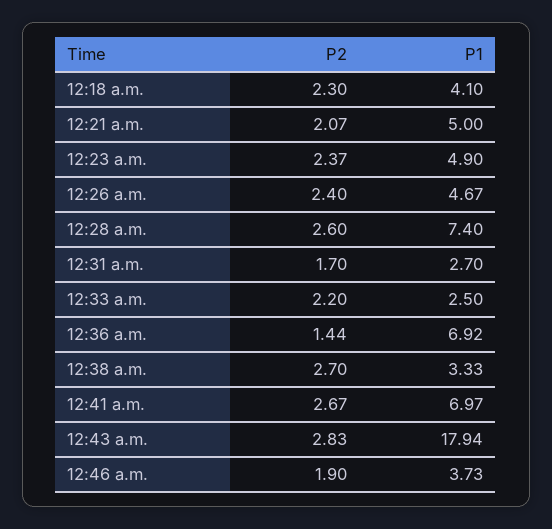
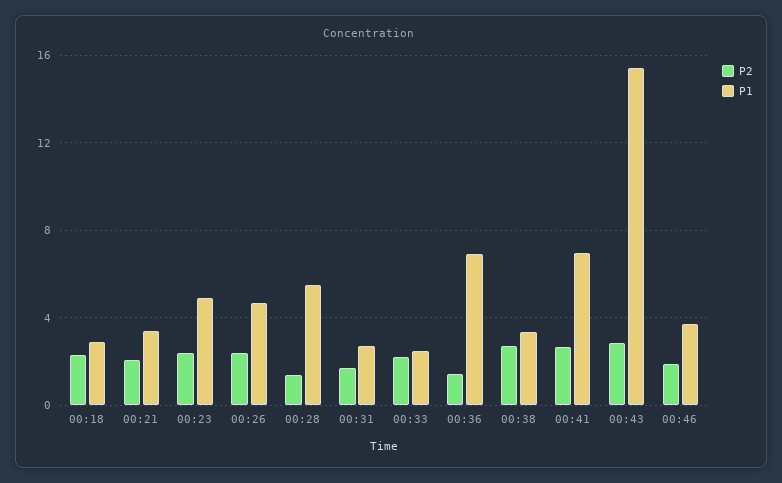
P1, 12:18 a.m.: 4.1 -> 3
P1, 12:21 a.m.: 5 -> 3.5
P2, 12:28 a.m.: 2.6 -> 1.5
P1, 12:28 a.m.: 7.4 -> 5.5
P1, 12:43 a.m.: 17.94 -> 15.5

